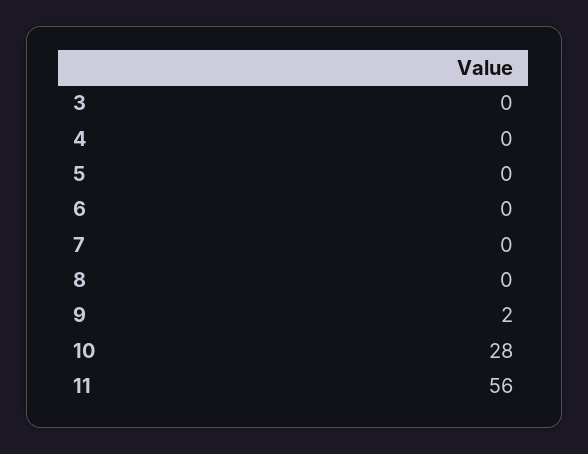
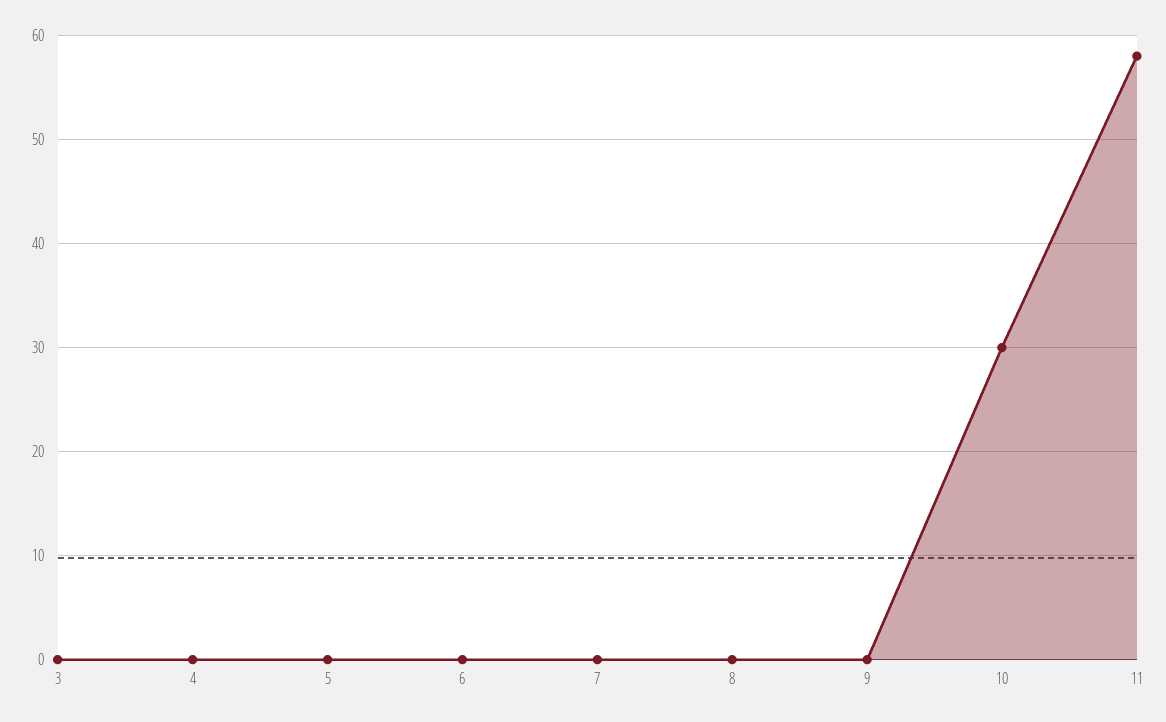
9: 2 -> 0
10: 28 -> 30
11: 56 -> 58

